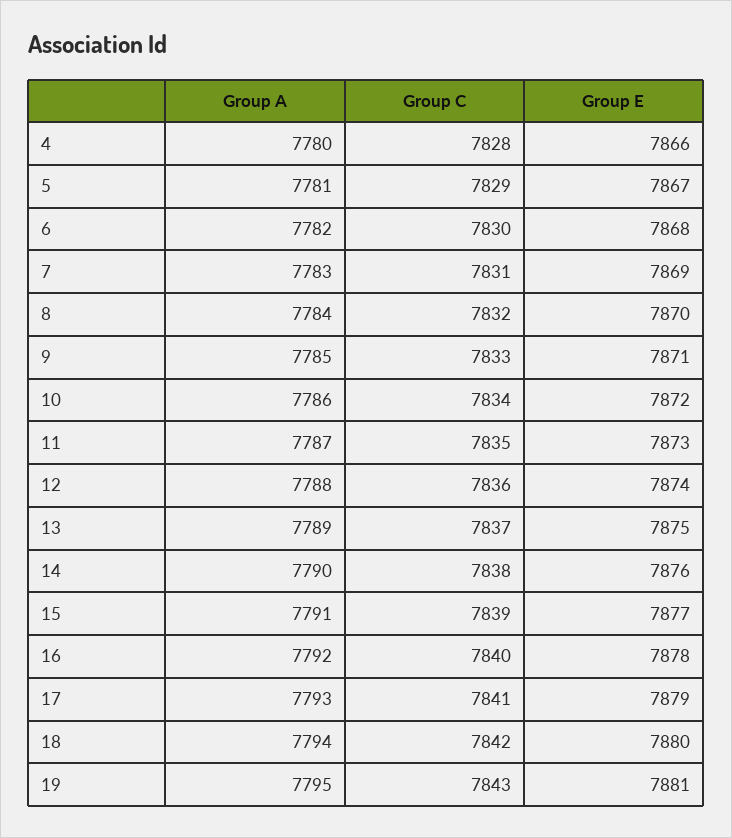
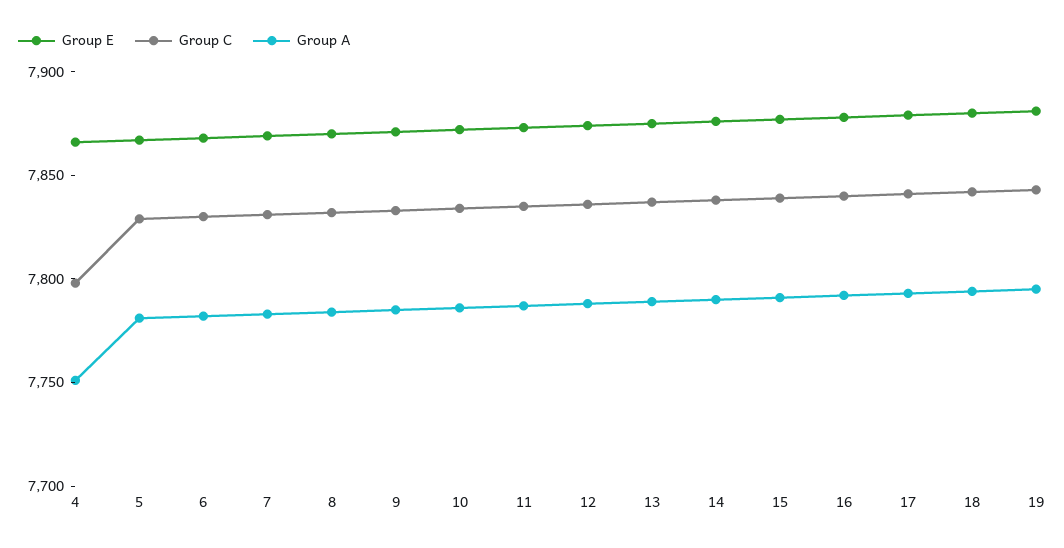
Group A, 4: 7780 -> 7750
Group C, 4: 7828 -> 7800

